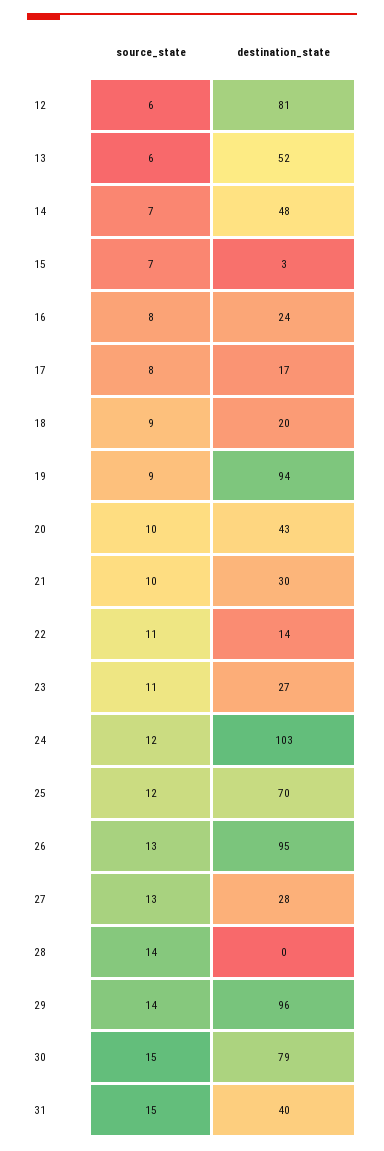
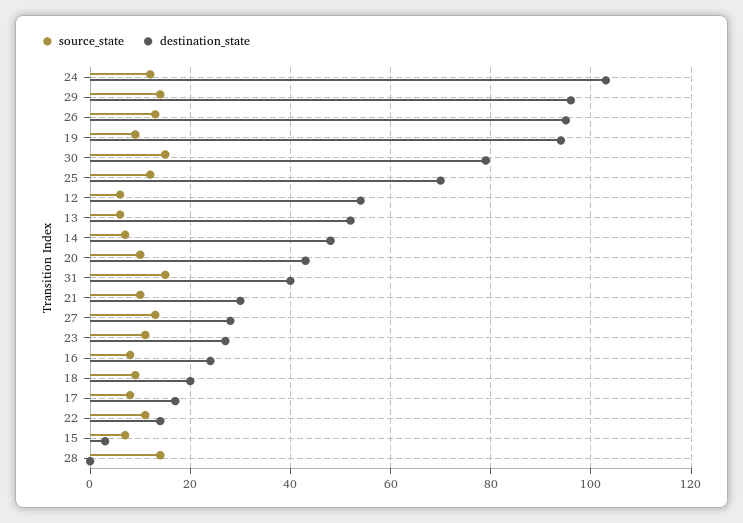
destination_state, 12: 81 -> 55

